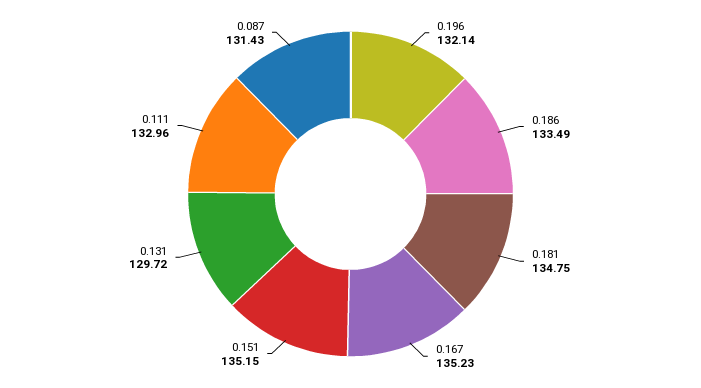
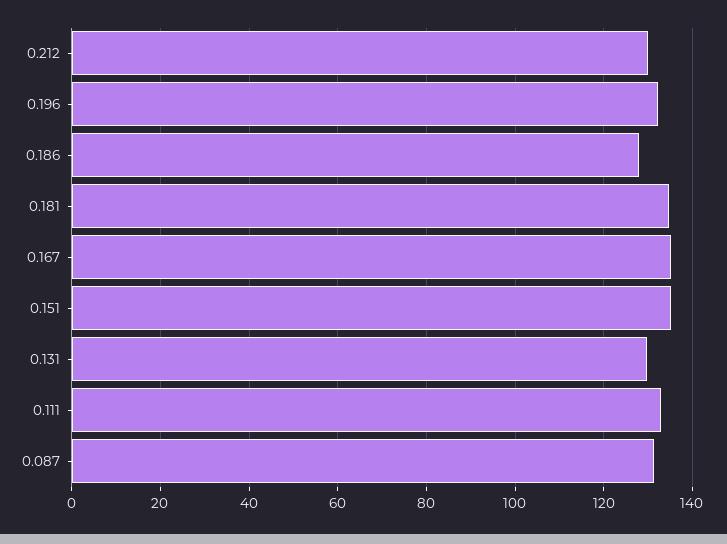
0.186: 133.49 -> 128
0.212: none -> 130

